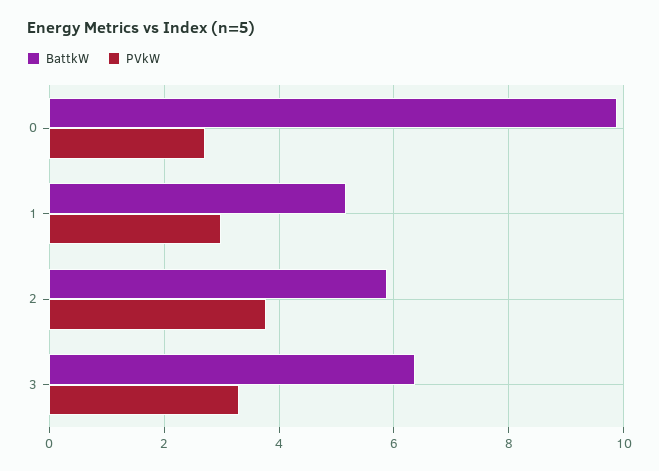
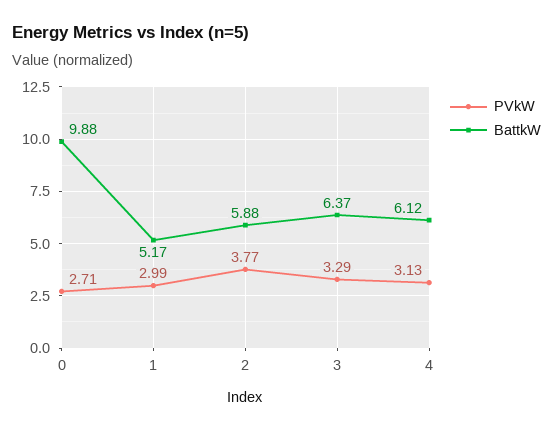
PVkW, 4: none -> 3.13
BattkW, 4: none -> 6.12

